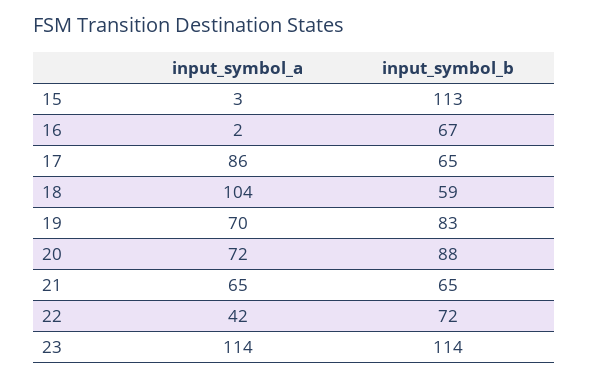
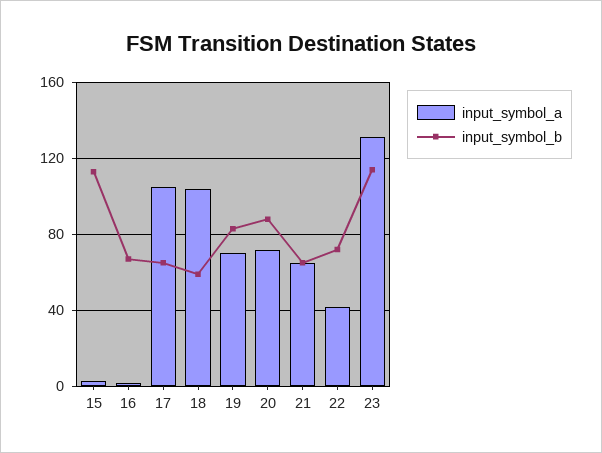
input_symbol_a, 17: 86 -> 105
input_symbol_a, 23: 114 -> 130

